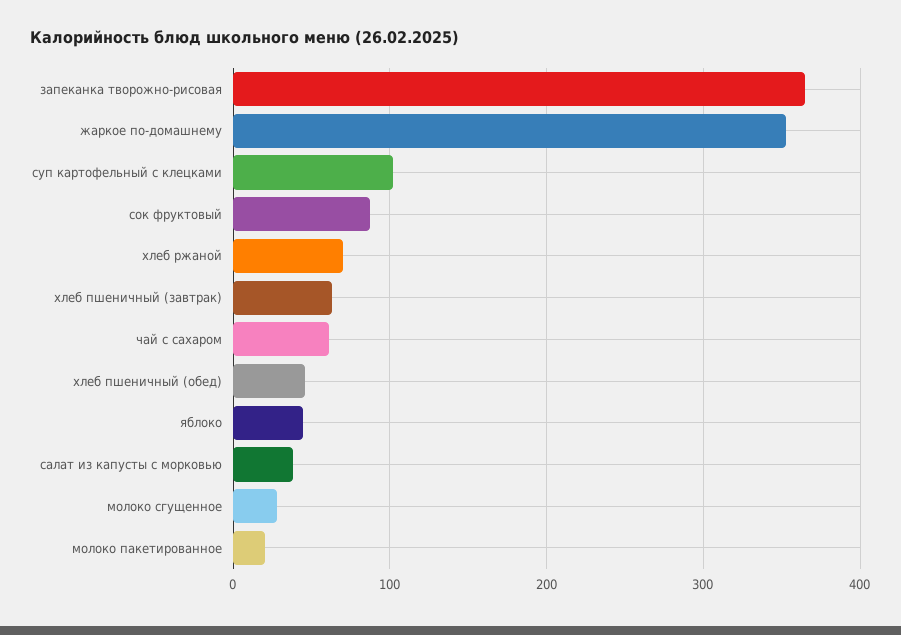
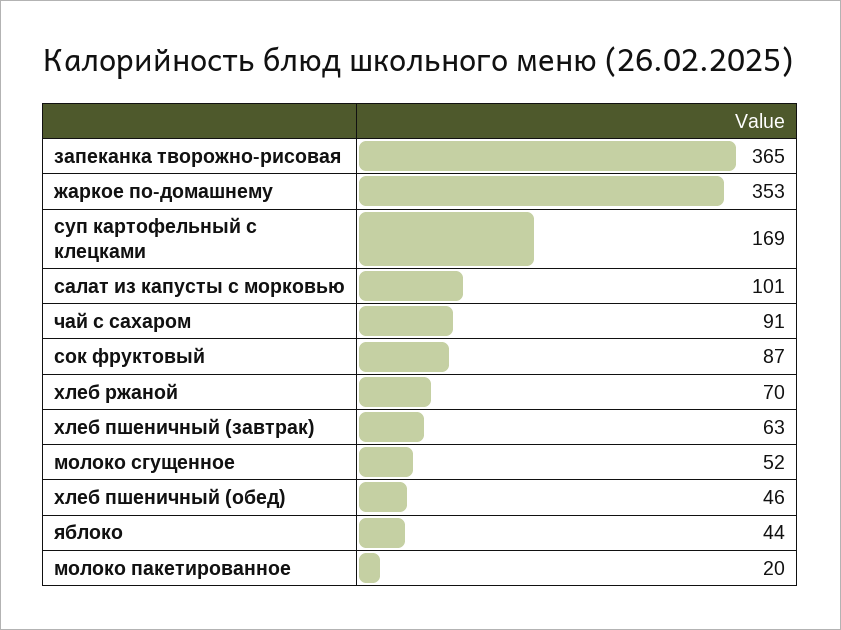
суп картофельный с клецками: 100 -> 169
чай с сахаром: 60 -> 91
салат из капусты с морковью: 40 -> 101
молоко сгущенное: 30 -> 52

